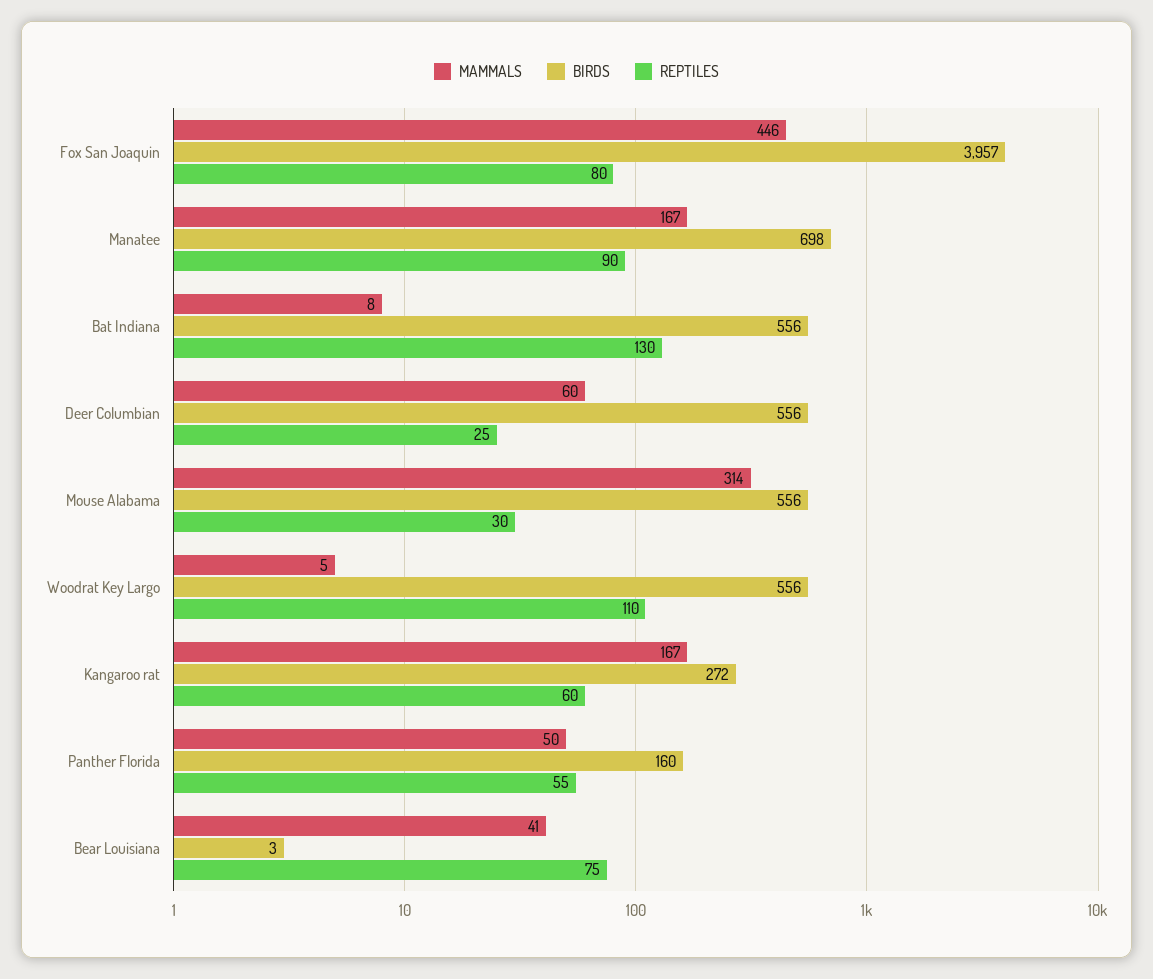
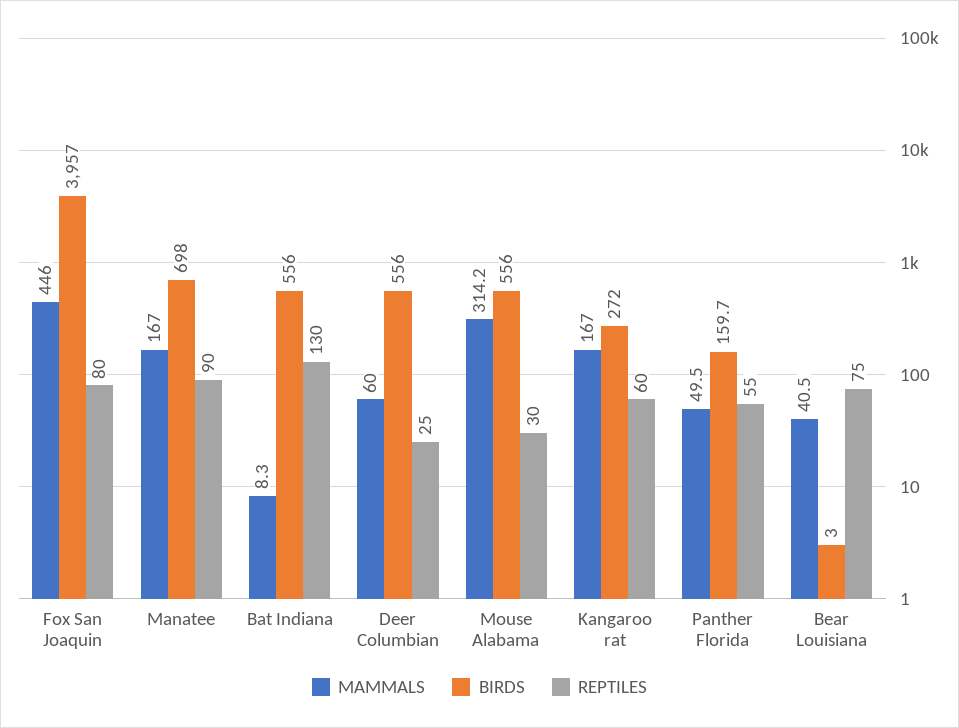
MAMMALS, Woodrat Key Largo: 5 -> none
BIRDS, Woodrat Key Largo: 556 -> none
REPTILES, Woodrat Key Largo: 110 -> none

